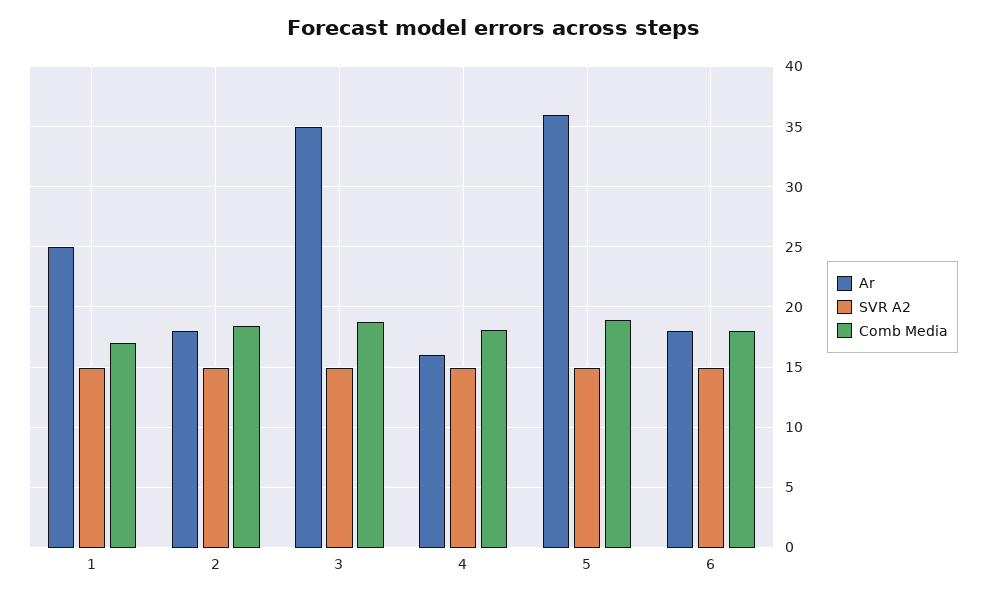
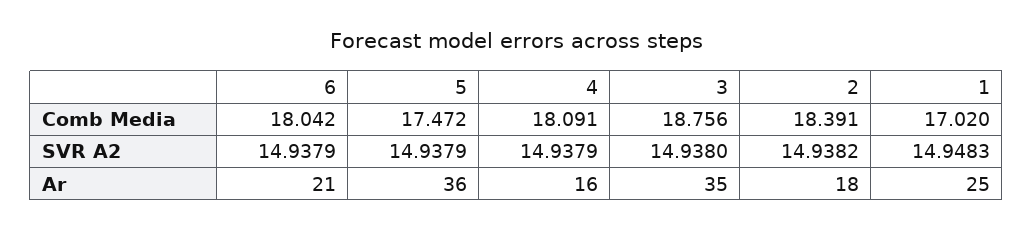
Comb Media, 5: 19 -> 17.472
Ar, 6: 18 -> 21

